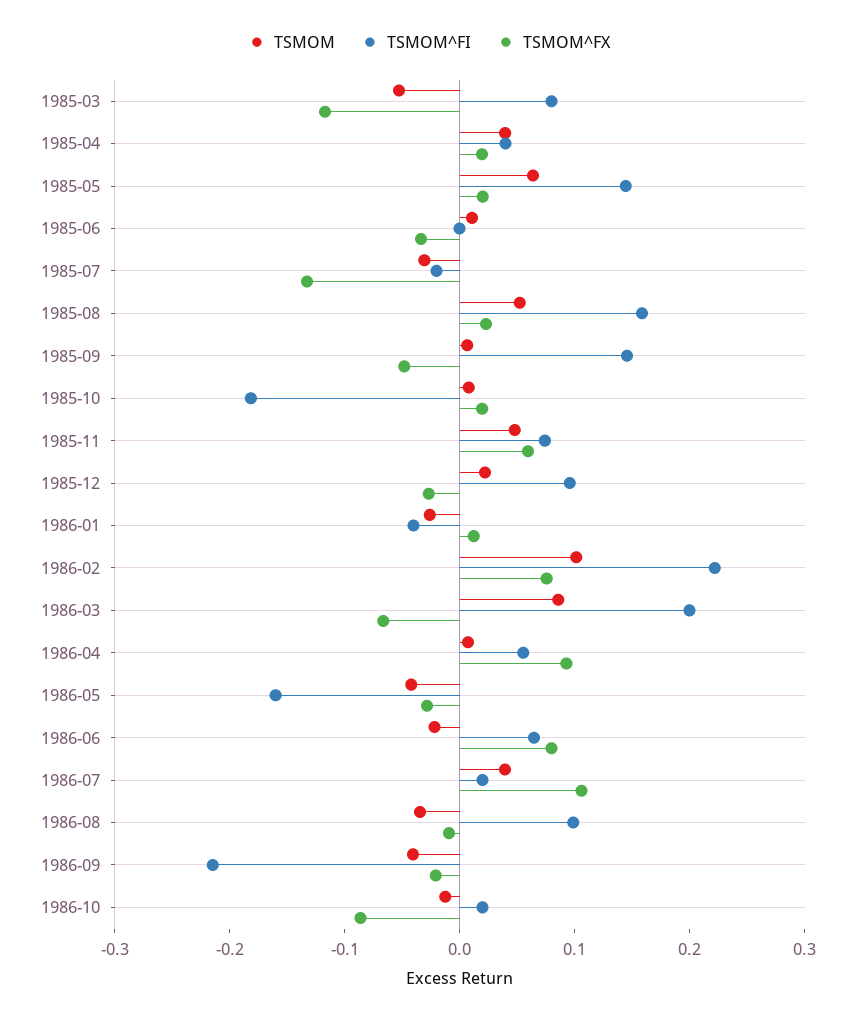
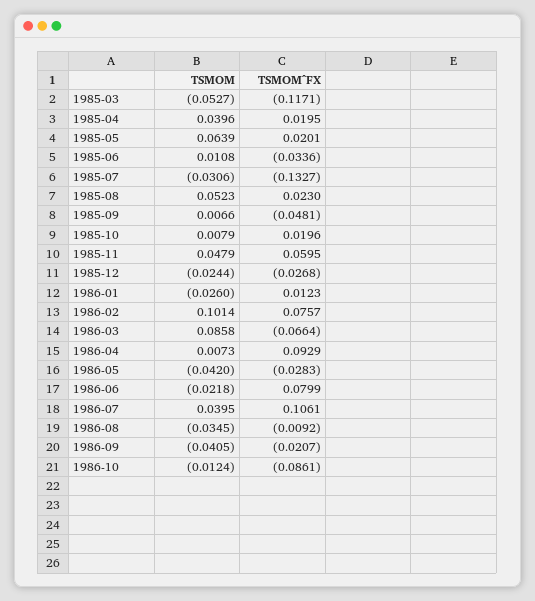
TSMOM^FI, 1985-03: 0.08 -> none
TSMOM^FI, 1985-04: 0.04 -> none
TSMOM^FI, 1985-05: 0.14 -> none
TSMOM^FI, 1985-06: 0 -> none
TSMOM^FI, 1985-07: -0.02 -> none
TSMOM^FI, 1985-08: 0.16 -> none
TSMOM^FI, 1985-09: 0.14 -> none
TSMOM^FI, 1985-10: -0.18 -> none
TSMOM^FI, 1985-11: 0.08 -> none
TSMOM, 1985-12: 0.02 -> -0.0244
TSMOM^FI, 1985-12: 0.1 -> none
TSMOM^FI, 1986-01: -0.04 -> none
TSMOM^FI, 1986-02: 0.22 -> none
TSMOM^FI, 1986-03: 0.2 -> none
TSMOM^FI, 1986-04: 0.06 -> none
TSMOM^FI, 1986-05: -0.16 -> none
TSMOM^FI, 1986-06: 0.06 -> none
TSMOM^FI, 1986-07: 0.02 -> none
TSMOM^FI, 1986-08: 0.1 -> none
TSMOM^FI, 1986-09: -0.22 -> none
TSMOM^FI, 1986-10: 0.02 -> none

